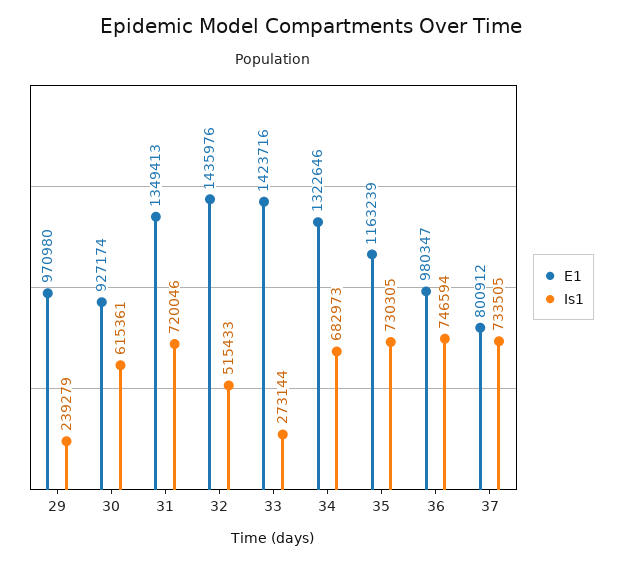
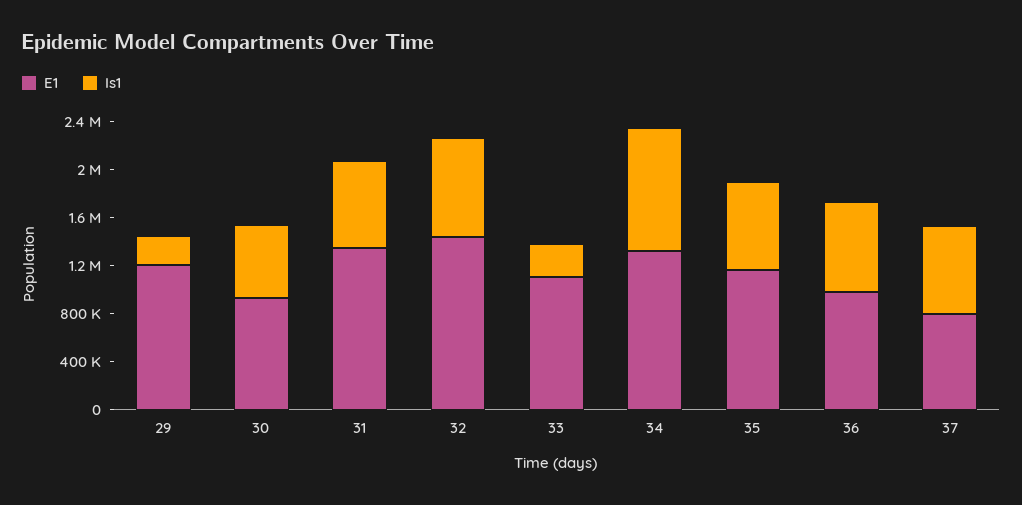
E1, 29: 970980 -> 1200000
Is1, 32: 515433 -> 800000
E1, 33: 1423716 -> 1100000
Is1, 34: 682973 -> 1000000

